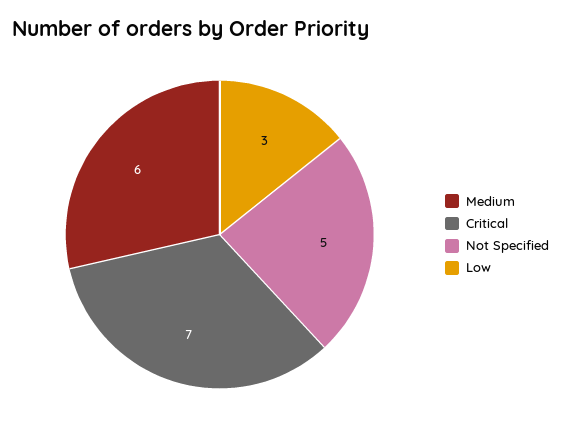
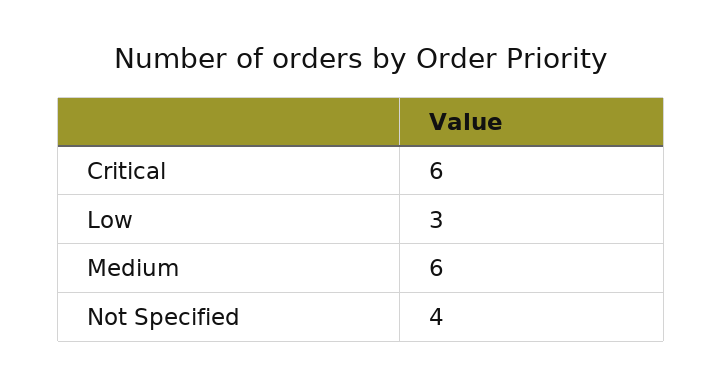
Critical: 7 -> 6
Not Specified: 5 -> 4

